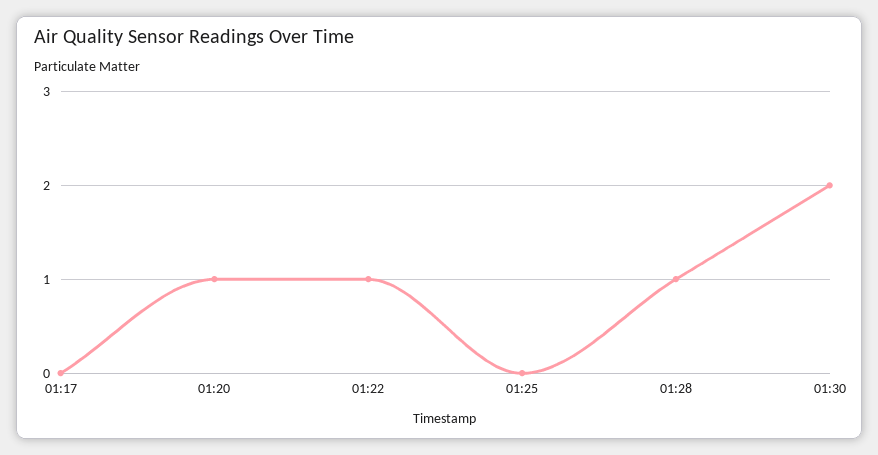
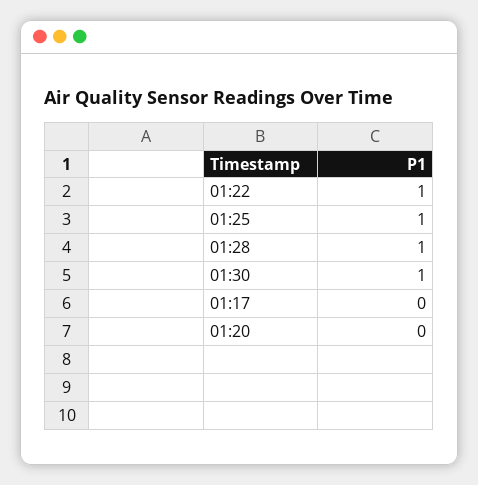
01:20: 1 -> 0
01:25: 0 -> 1
01:30: 2 -> 1

